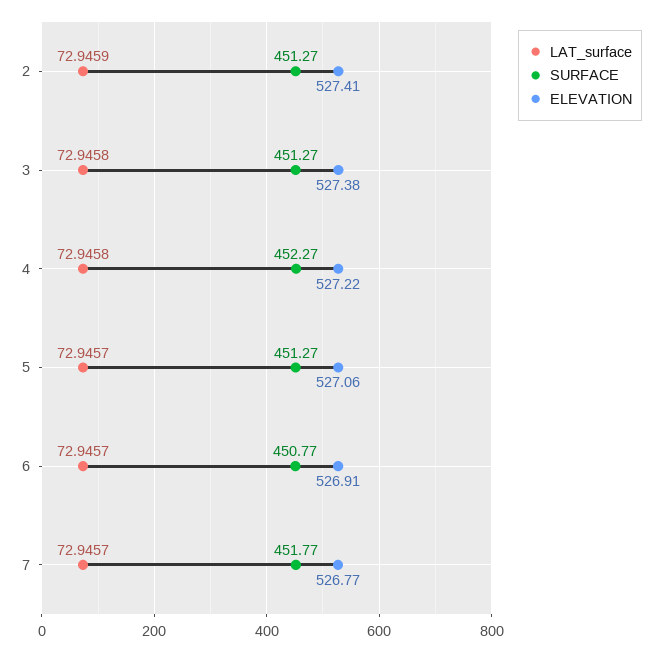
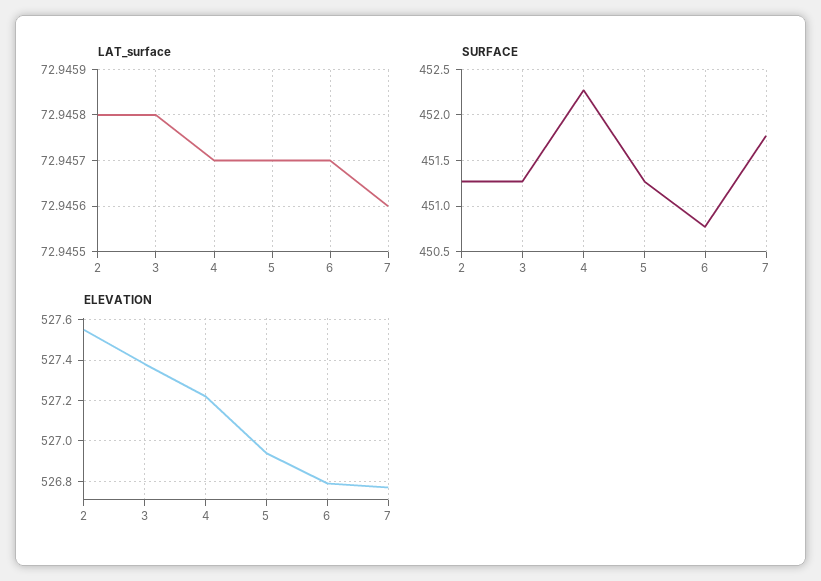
LAT_surface, 2: 72.9459 -> 72.9458
ELEVATION, 2: 527.41 -> 527.55
LAT_surface, 4: 72.9458 -> 72.9457
ELEVATION, 5: 527.06 -> 526.95
ELEVATION, 6: 526.91 -> 526.8
LAT_surface, 7: 72.9457 -> 72.9456

